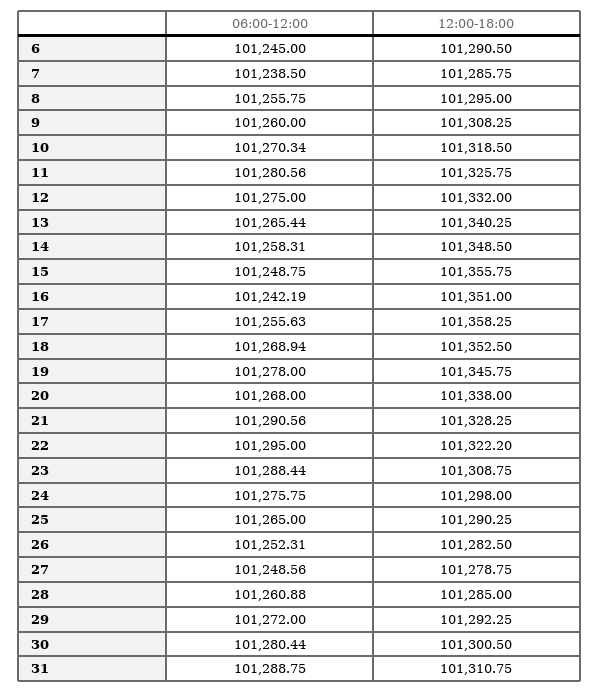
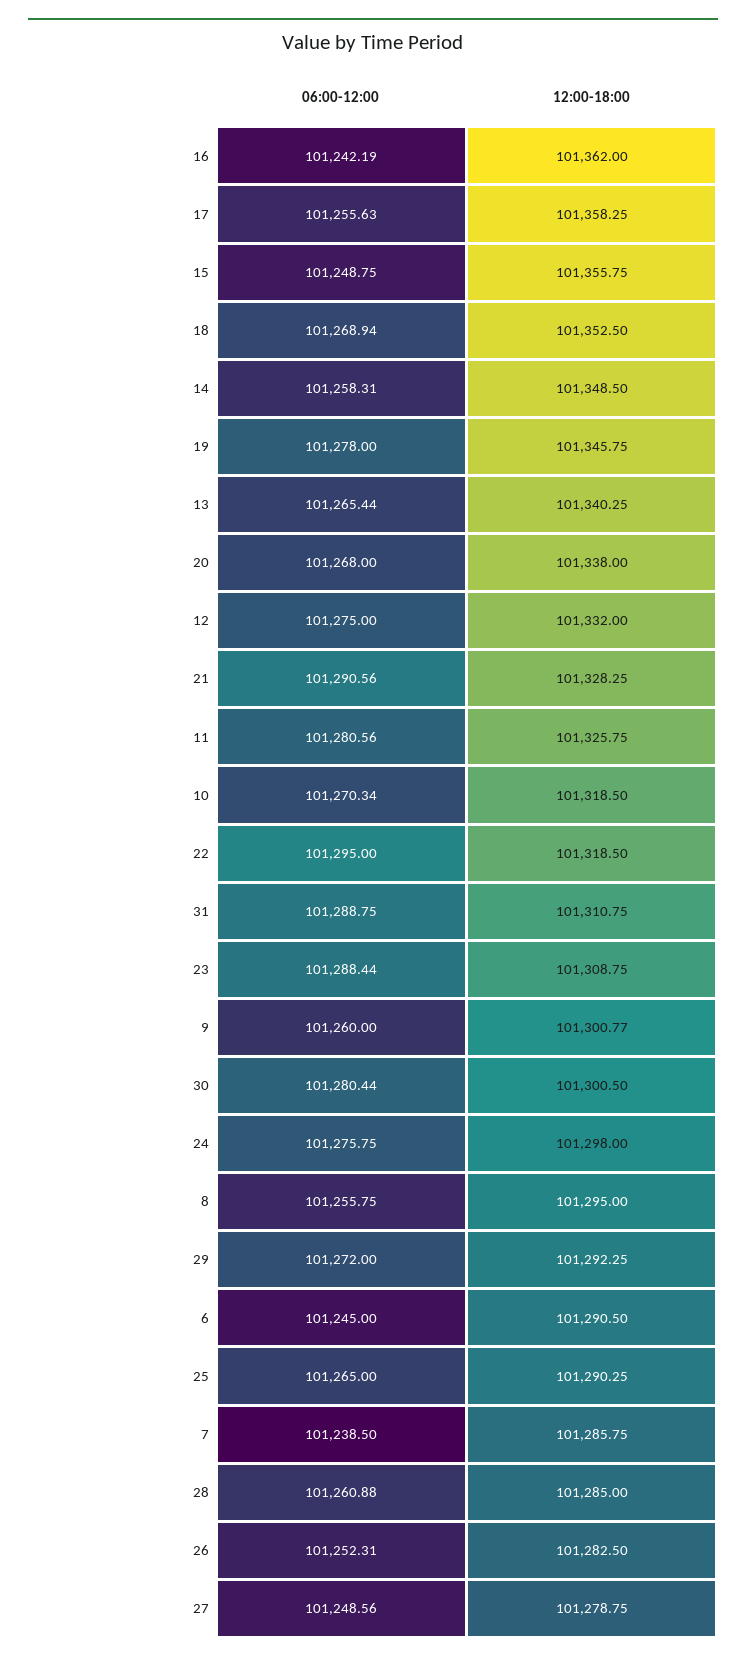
12:00-18:00, 9: 101308.25 -> 101300.77
12:00-18:00, 16: 101351 -> 101362
12:00-18:00, 22: 101322.2 -> 101318.5

